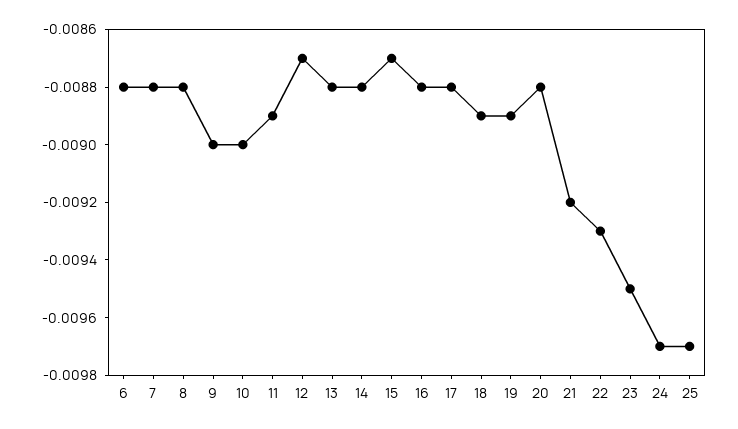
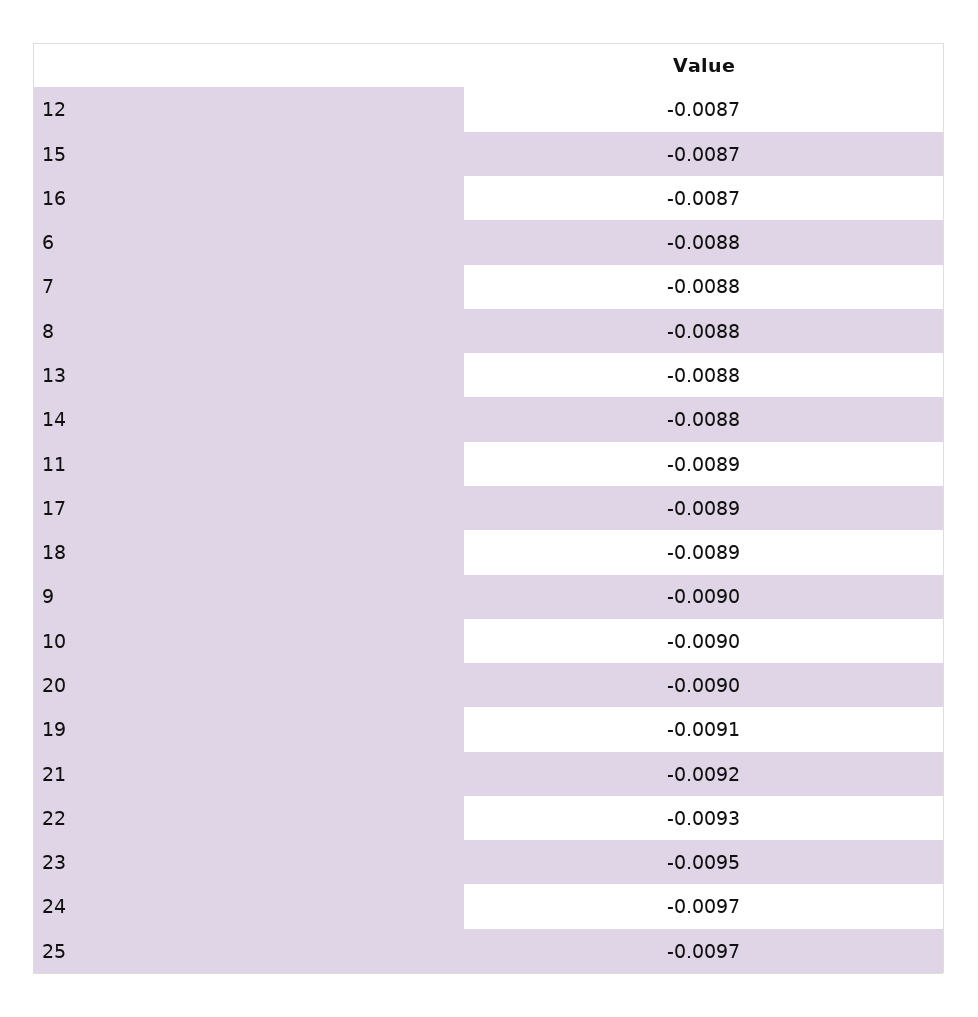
16: -0.0088 -> -0.0087
17: -0.0088 -> -0.0089
19: -0.0089 -> -0.0091
20: -0.0088 -> -0.009

